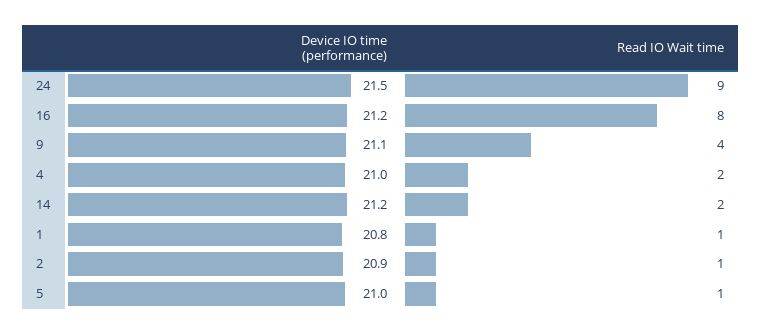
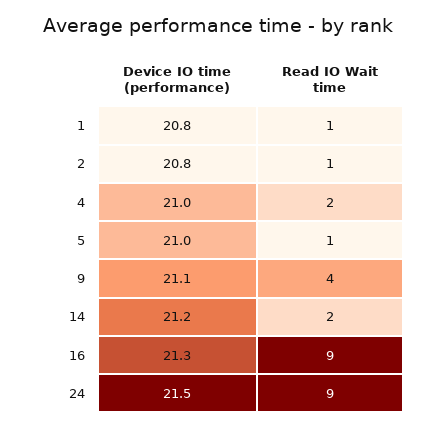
Device IO time (performance), 16: 21.2 -> 21.3
Read IO Wait time, 16: 8 -> 9
Device IO time (performance), 2: 20.9 -> 20.8

